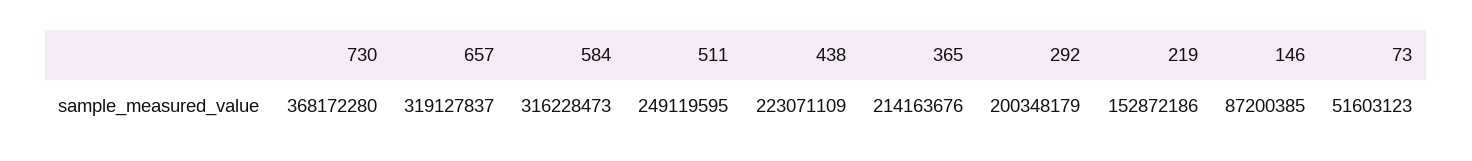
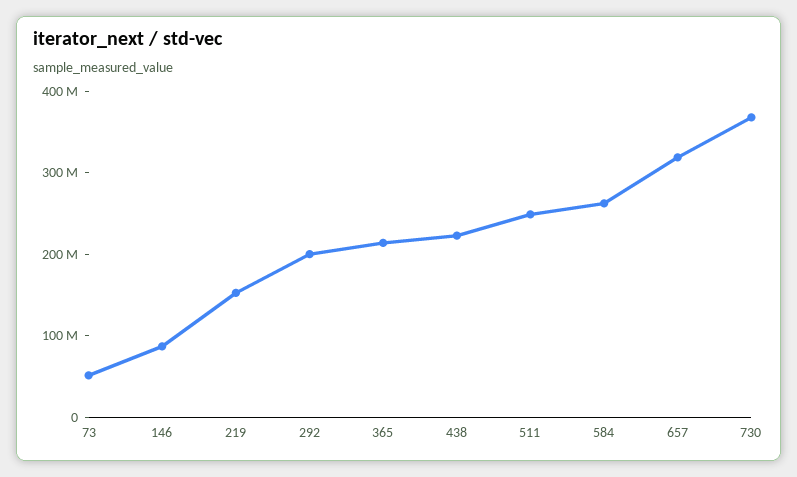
584: 316228473 -> 260000000

